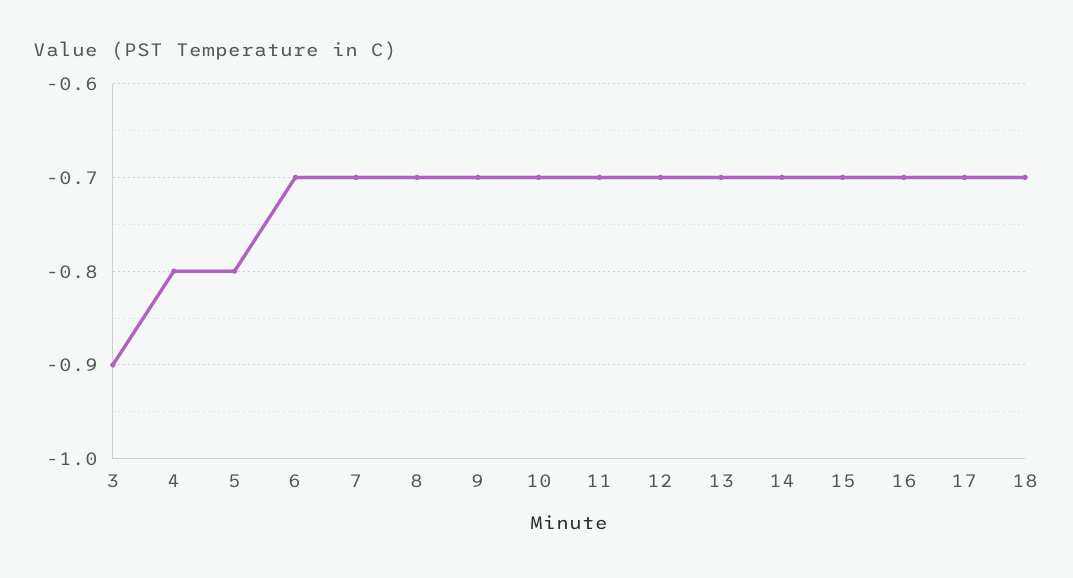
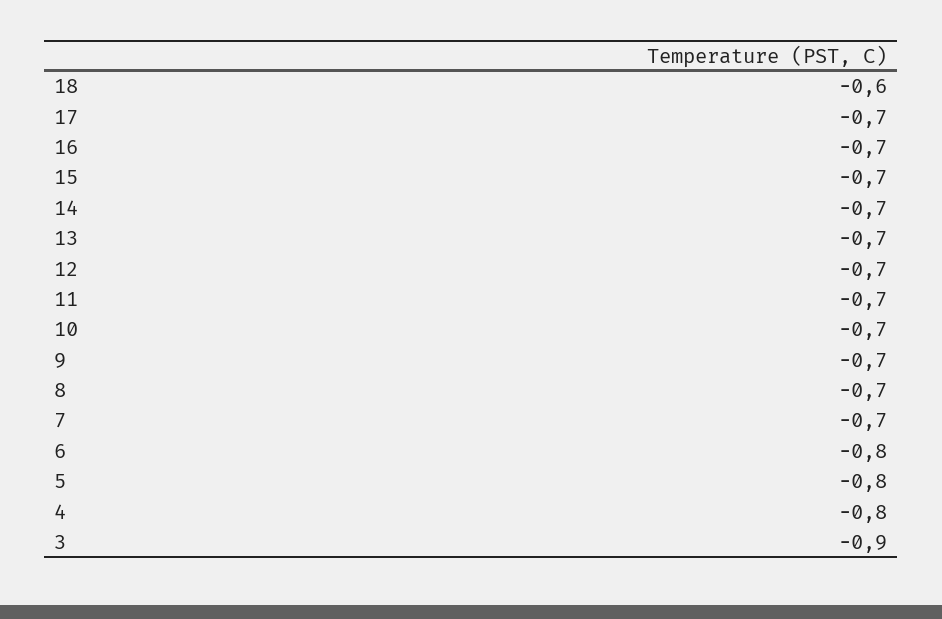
6: -0.7 -> -0.8
18: -0.7 -> -0.6

